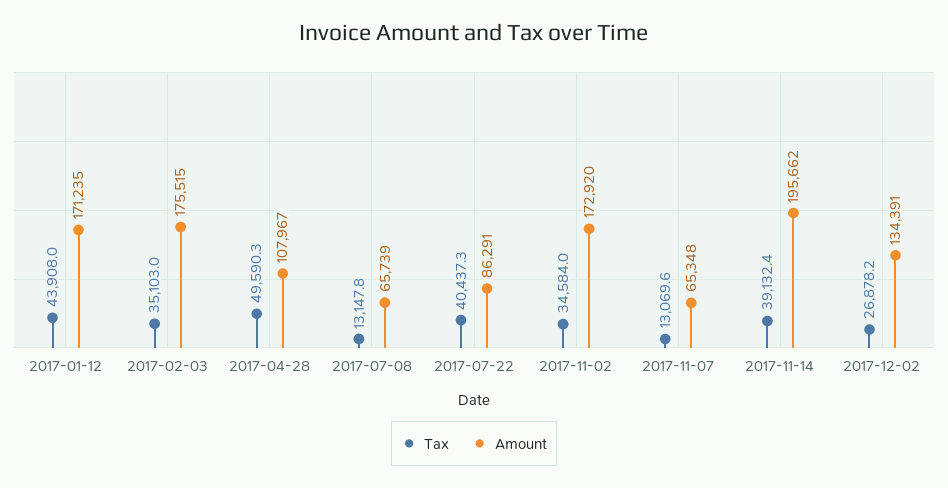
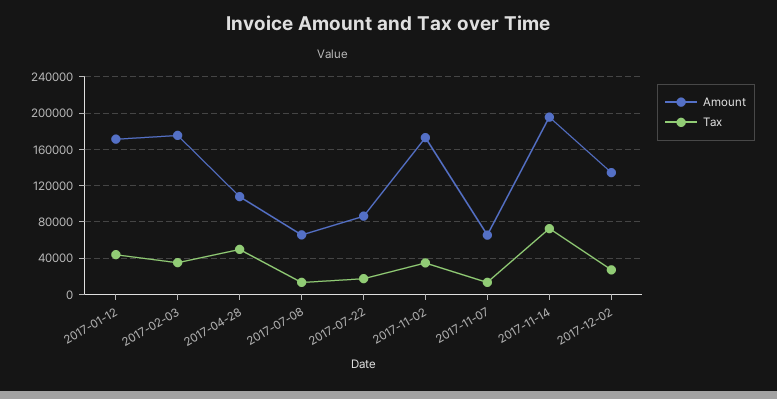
Tax, 2017-07-22: 40437.3 -> 20000
Tax, 2017-11-14: 39132.4 -> 70000

